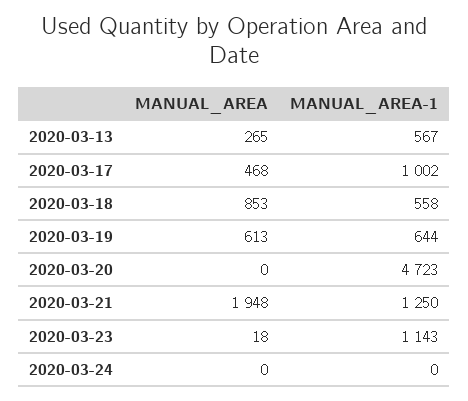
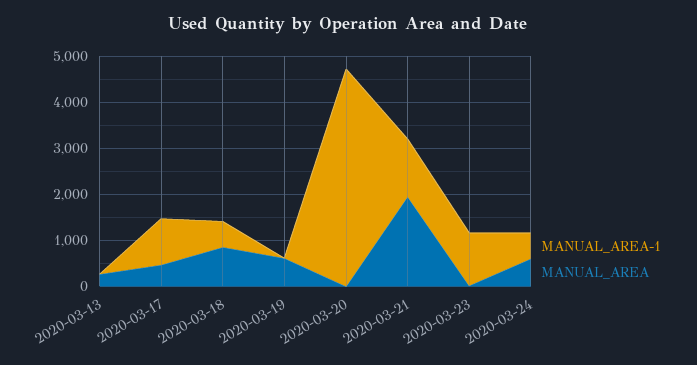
MANUAL_AREA-1, 2020-03-13: 567 -> 0
MANUAL_AREA-1, 2020-03-19: 644 -> 0
MANUAL_AREA, 2020-03-24: 0 -> 600
MANUAL_AREA-1, 2020-03-24: 0 -> 600

